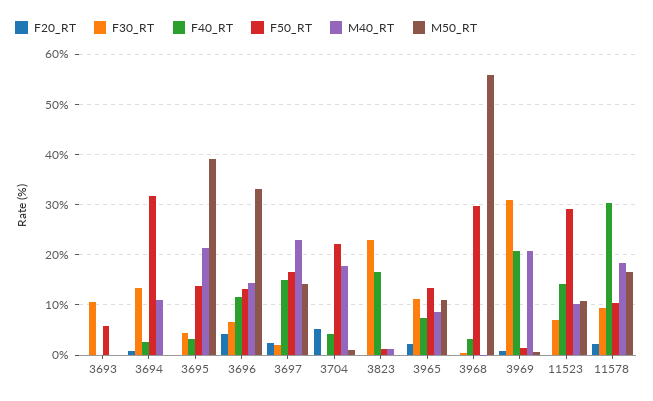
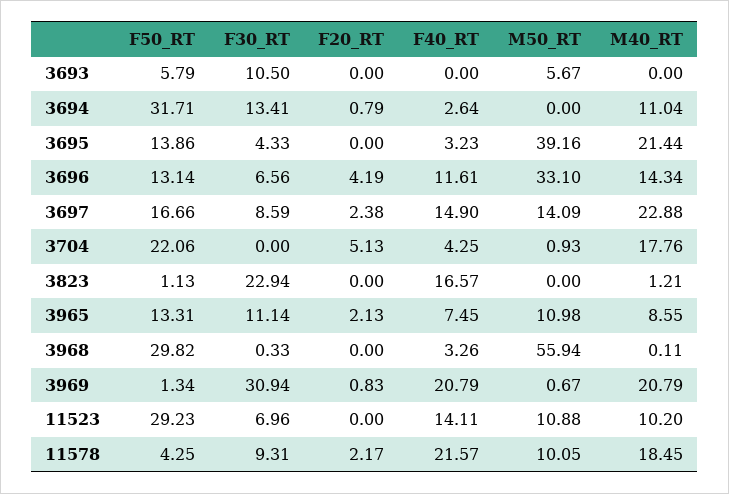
M50_RT, 3693: 0 -> 5.67
F30_RT, 3697: 2 -> 8.59
F40_RT, 11578: 30 -> 21.57
F50_RT, 11578: 10 -> 4.25
M50_RT, 11578: 16 -> 10.05

